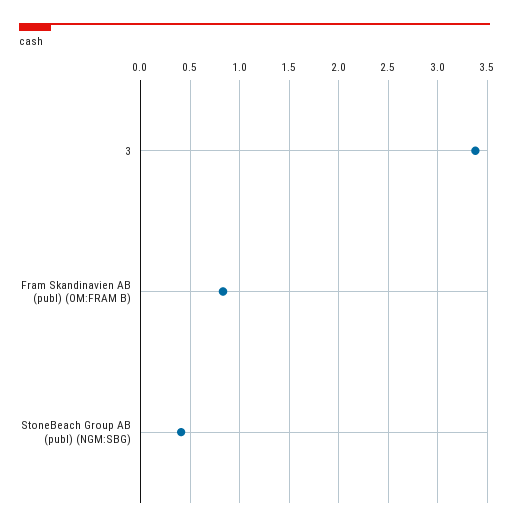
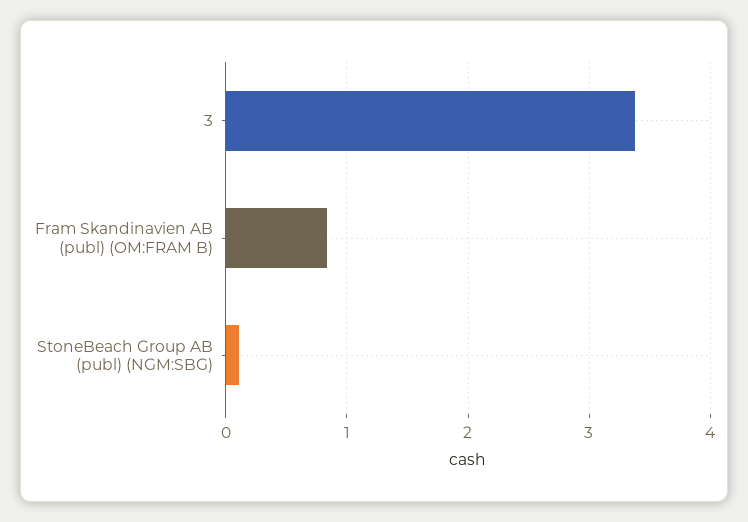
StoneBeach Group AB (publ) (NGM:SBG): 0.4 -> 0.1

